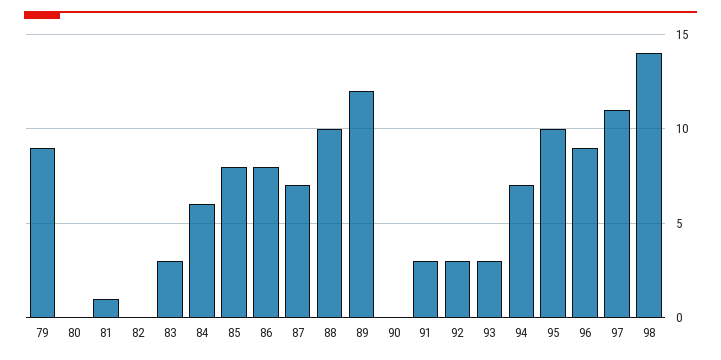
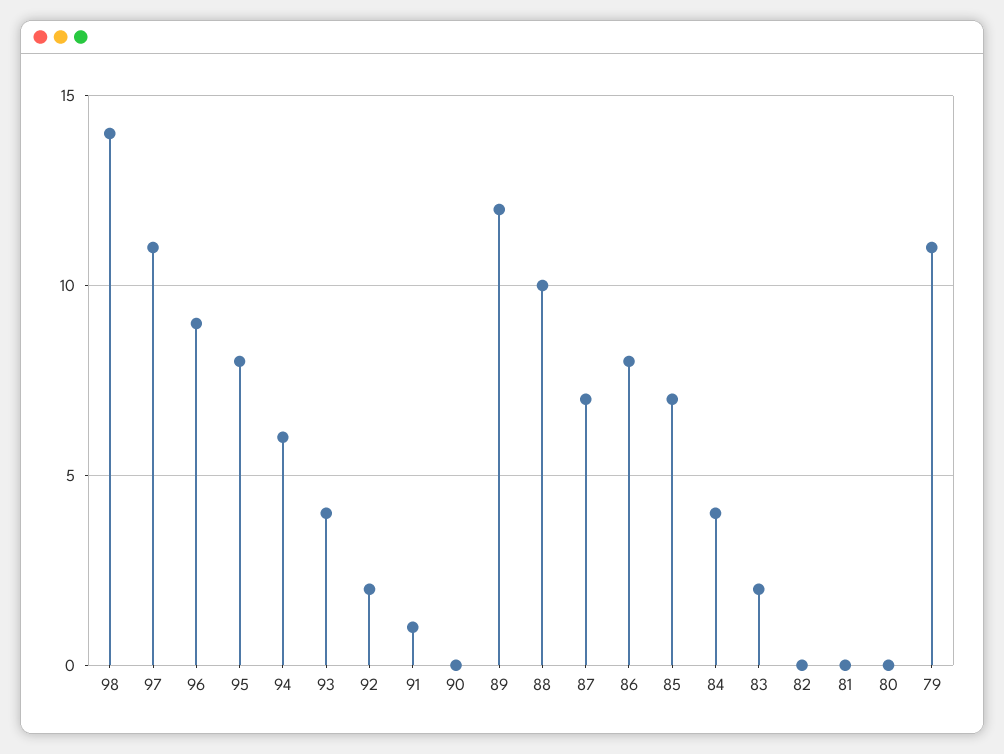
79: 9 -> 11
81: 1 -> 0
83: 3 -> 2
84: 6 -> 4
85: 8 -> 7
91: 3 -> 1
92: 3 -> 2
93: 3 -> 4
94: 7 -> 6
95: 10 -> 8

